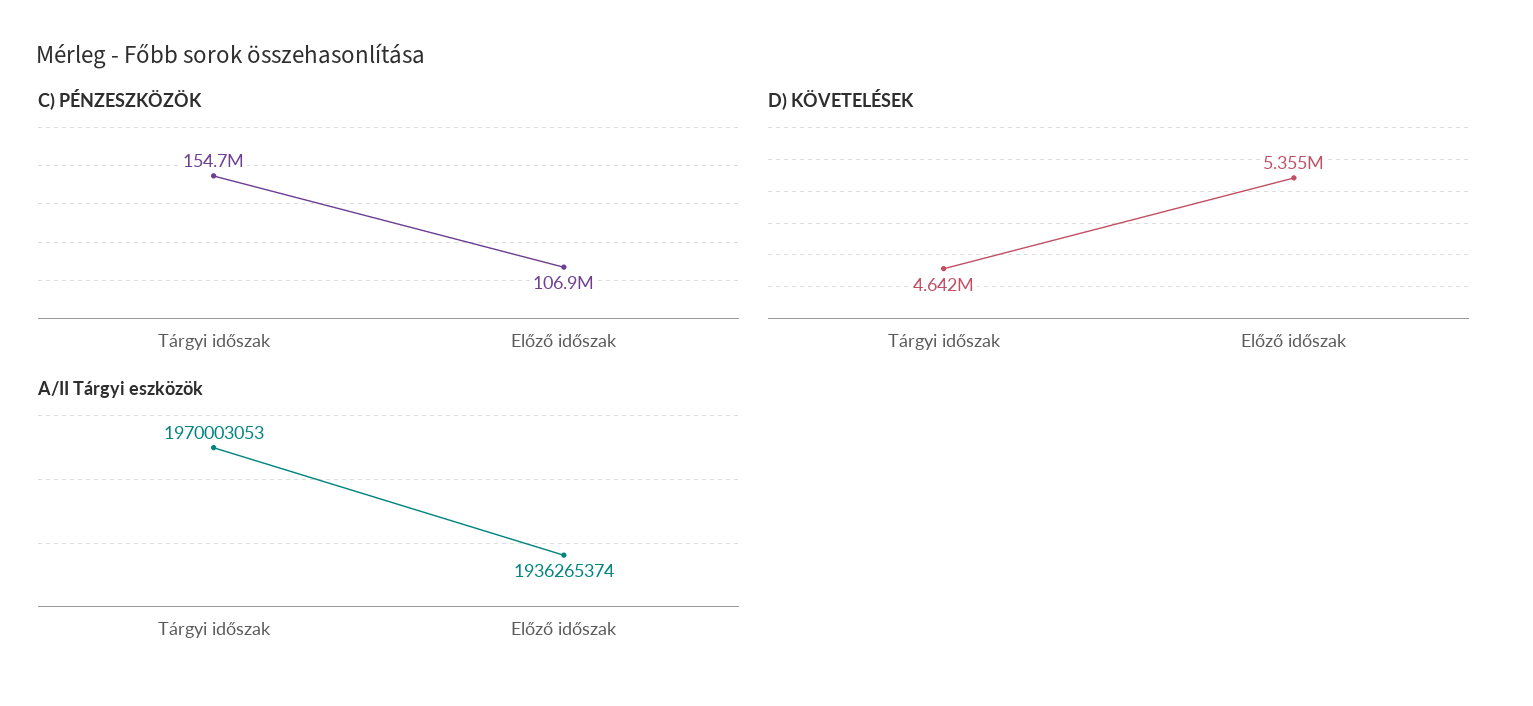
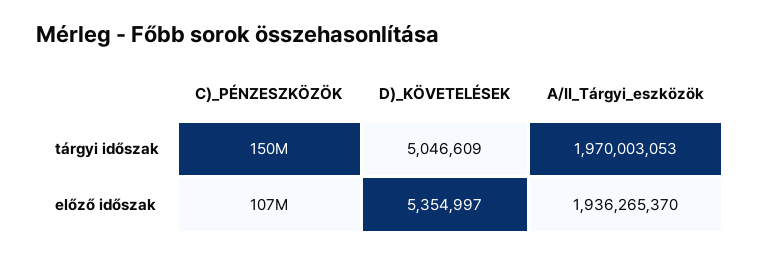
C) PÉNZESZKÖZÖK, Tárgyi időszak: 154700000 -> 150000000
D) KÖVETELÉSEK, Tárgyi időszak: 4642000 -> 5046609
A/II Tárgyi eszközök, Előző időszak: 1936265374 -> 1936265370

